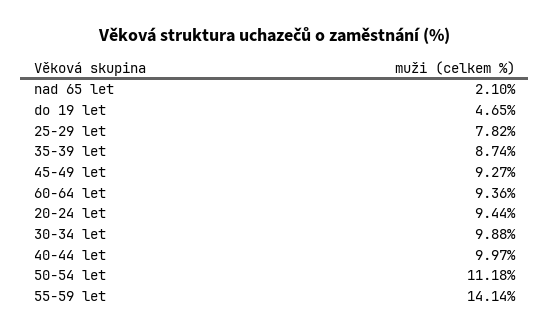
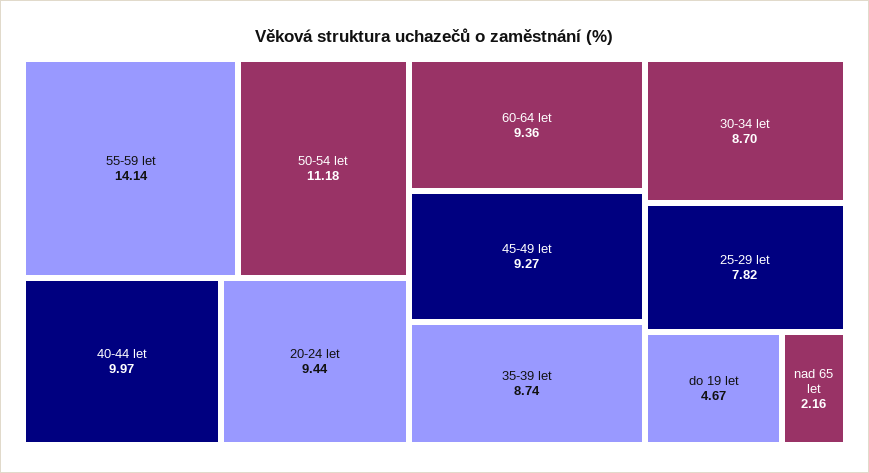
nad 65 let: 2.1 -> 2.16
do 19 let: 4.65 -> 4.67
30-34 let: 9.88 -> 8.7

